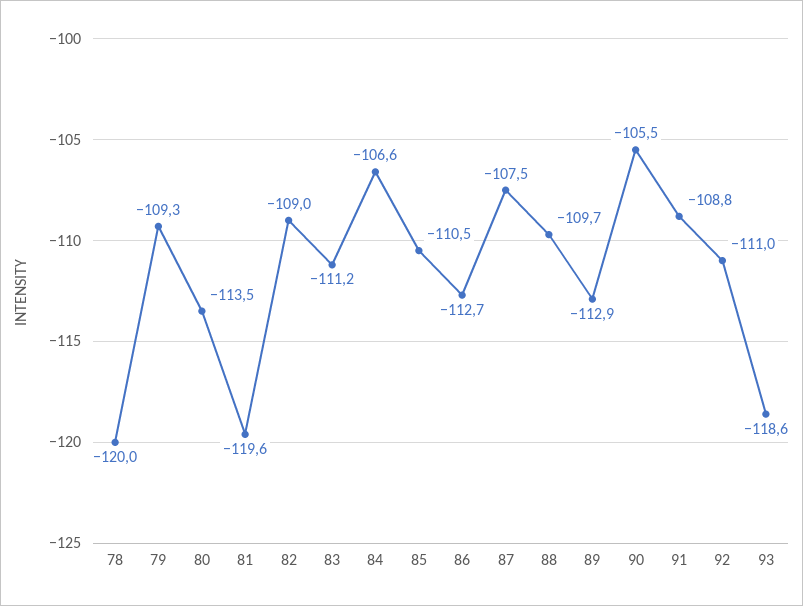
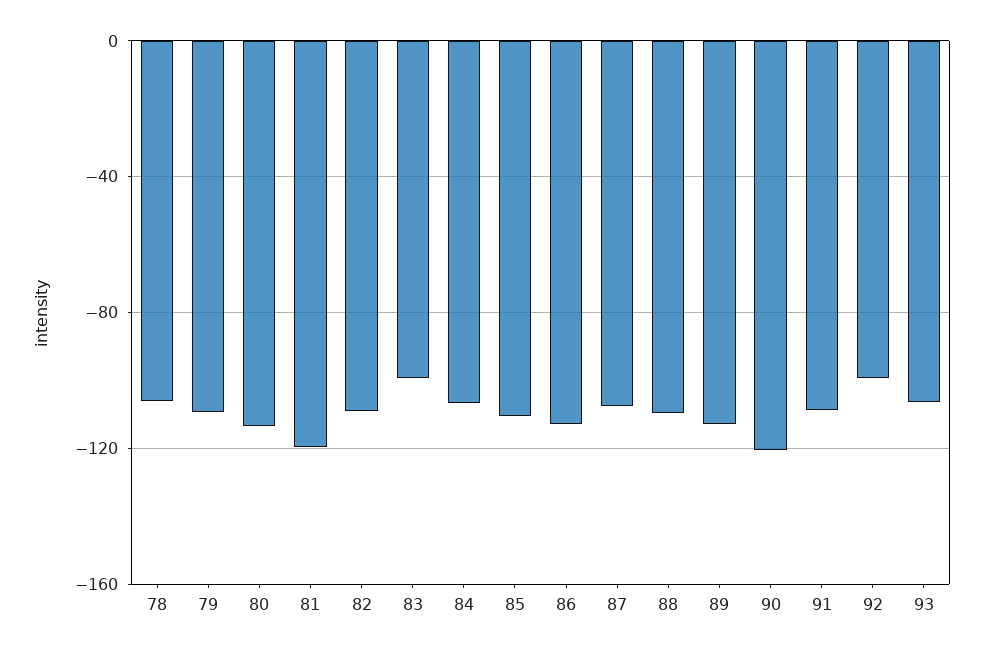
78: -120 -> -105
83: -111.2 -> -100
90: -105.5 -> -120
92: -111 -> -100
93: -118.6 -> -105

